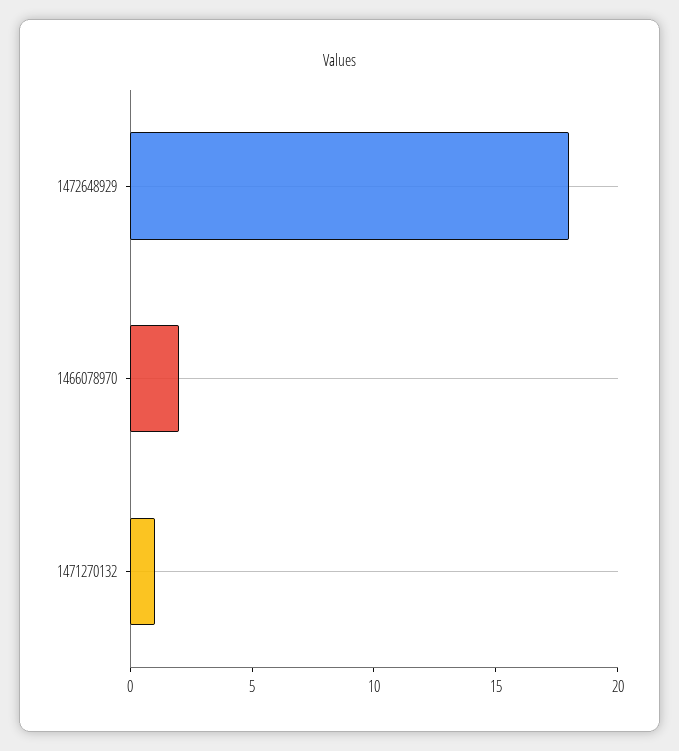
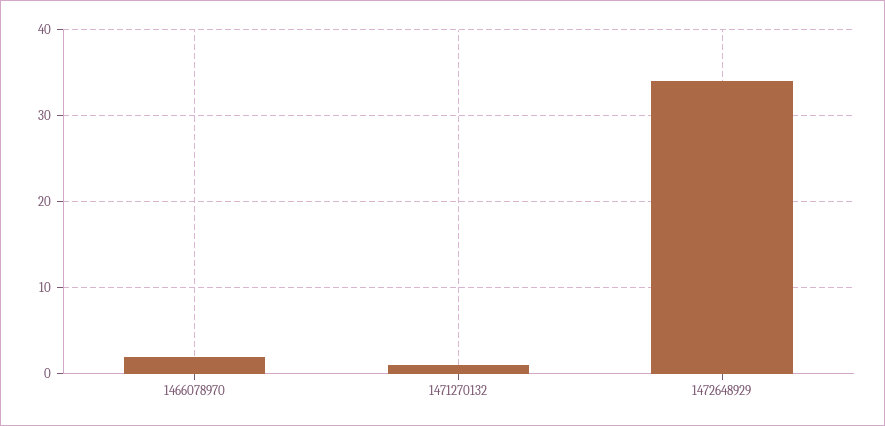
1472648929: 18 -> 34

